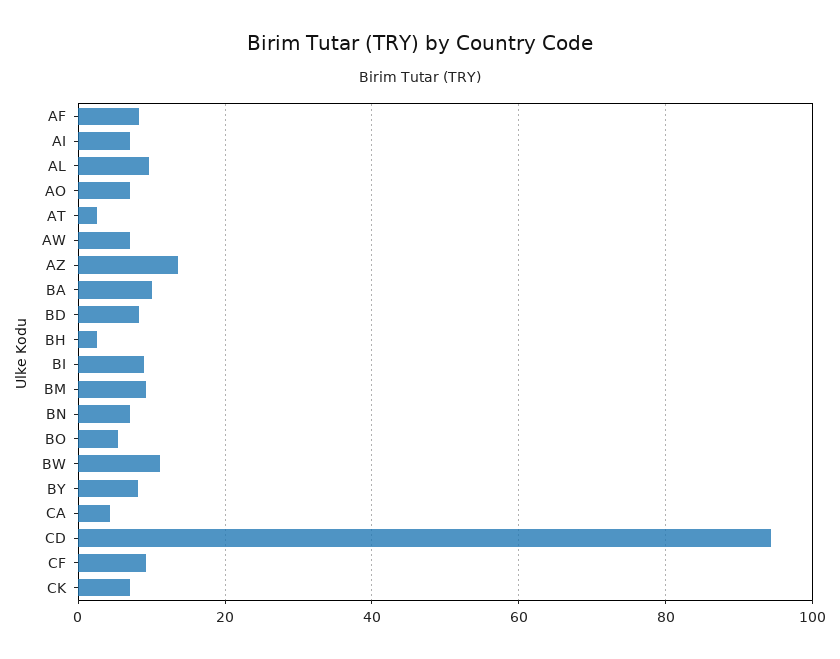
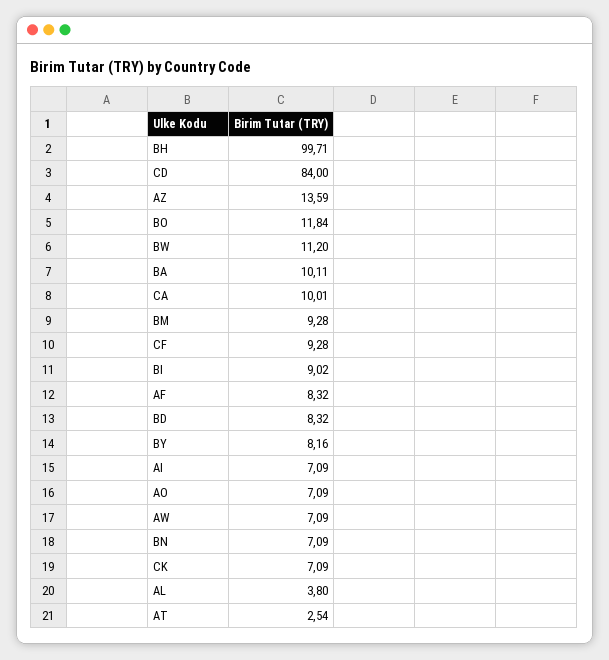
AL: 10 -> 3.8
BH: 2 -> 99.71
BO: 6 -> 11.84
CA: 4 -> 10.01
CD: 94 -> 84

